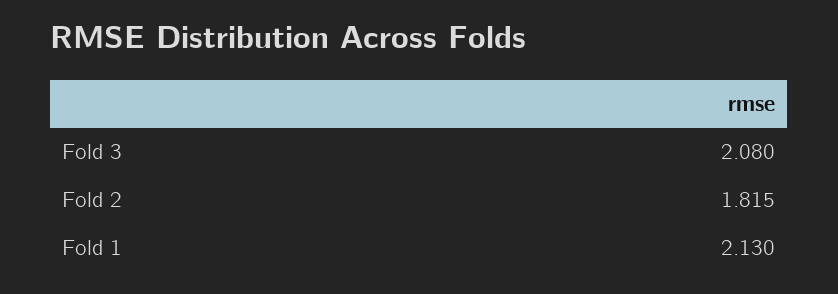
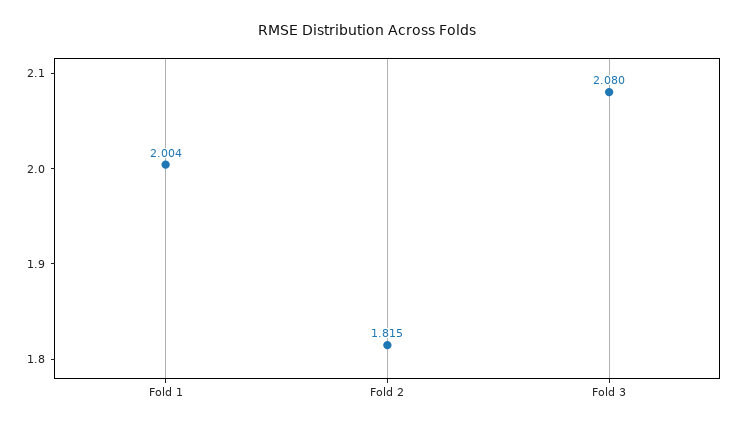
Fold 1: 2.13 -> 2.004

